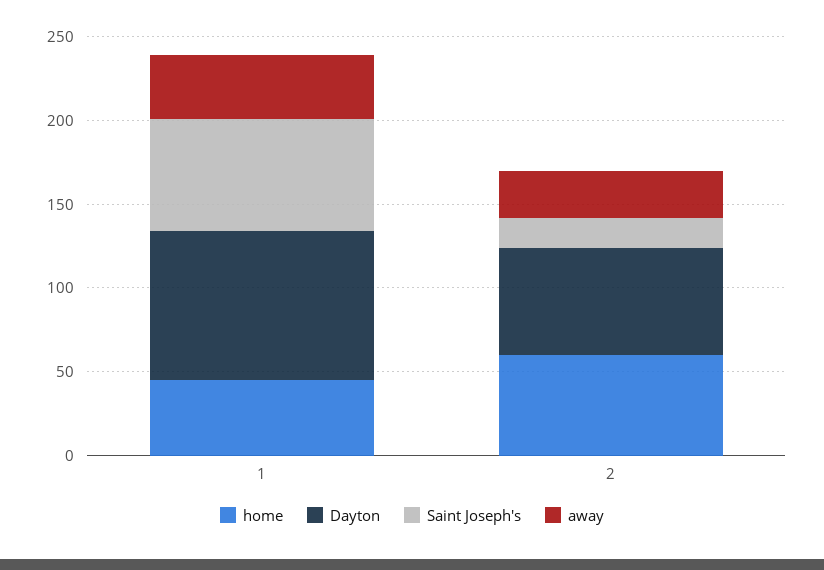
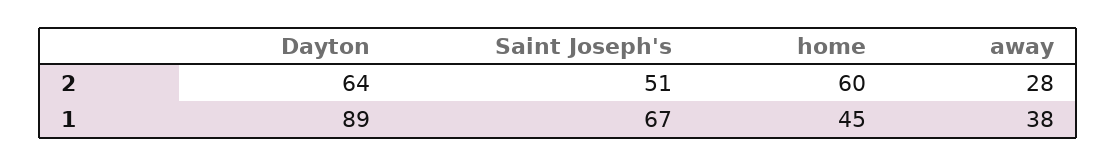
Saint Joseph's, 2: 20 -> 51

